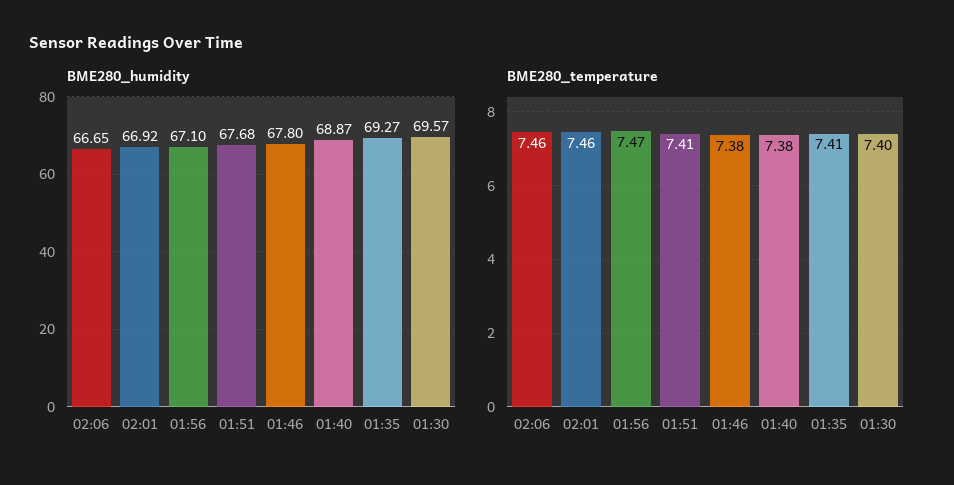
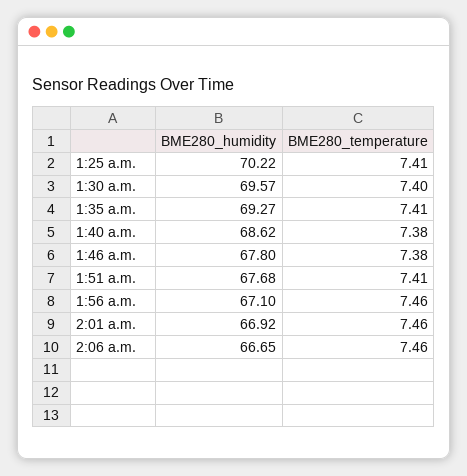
BME280_humidity, 01:40: 68.87 -> 68.62
BME280_temperature, 01:56: 7.47 -> 7.46
BME280_humidity, 1:25 a.m.: none -> 70.22
BME280_temperature, 1:25 a.m.: none -> 7.41

